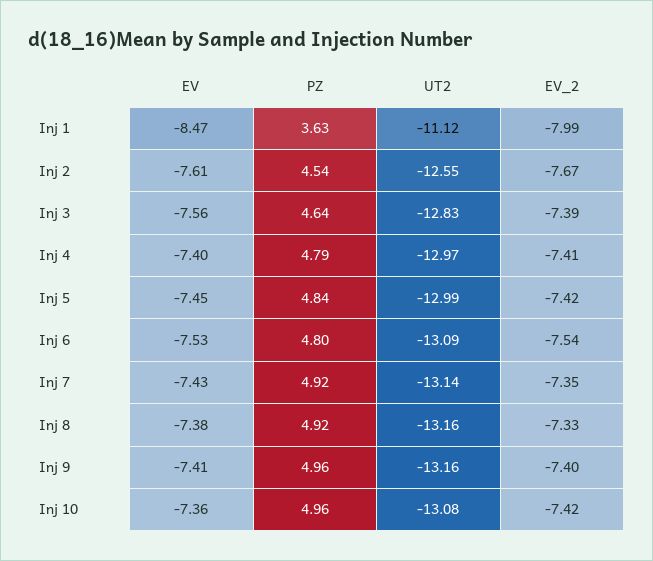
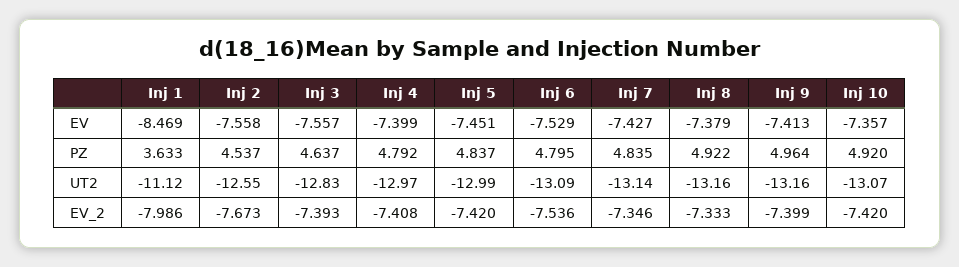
EV, Inj 2: -7.61 -> -7.558
PZ, Inj 7: 4.92 -> 4.835
PZ, Inj 10: 4.96 -> 4.92
UT2, Inj 10: -13.08 -> -13.07

